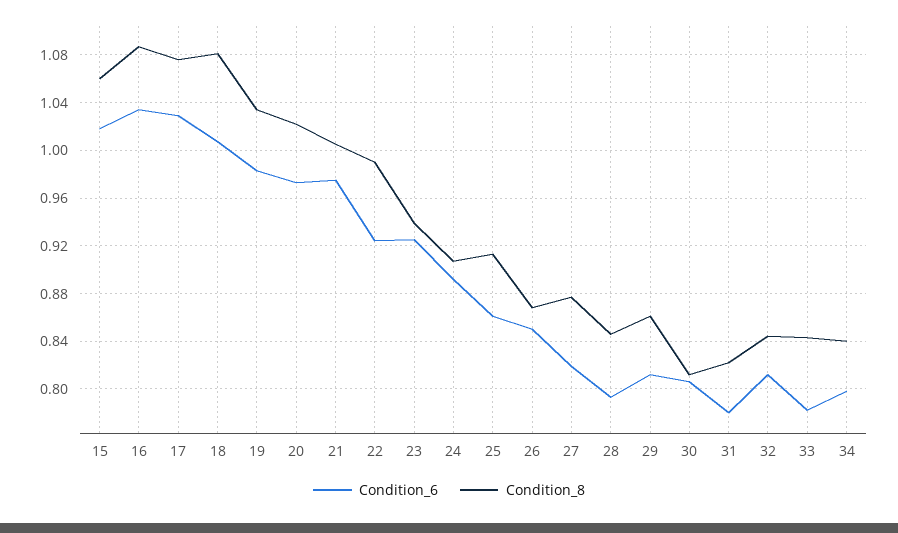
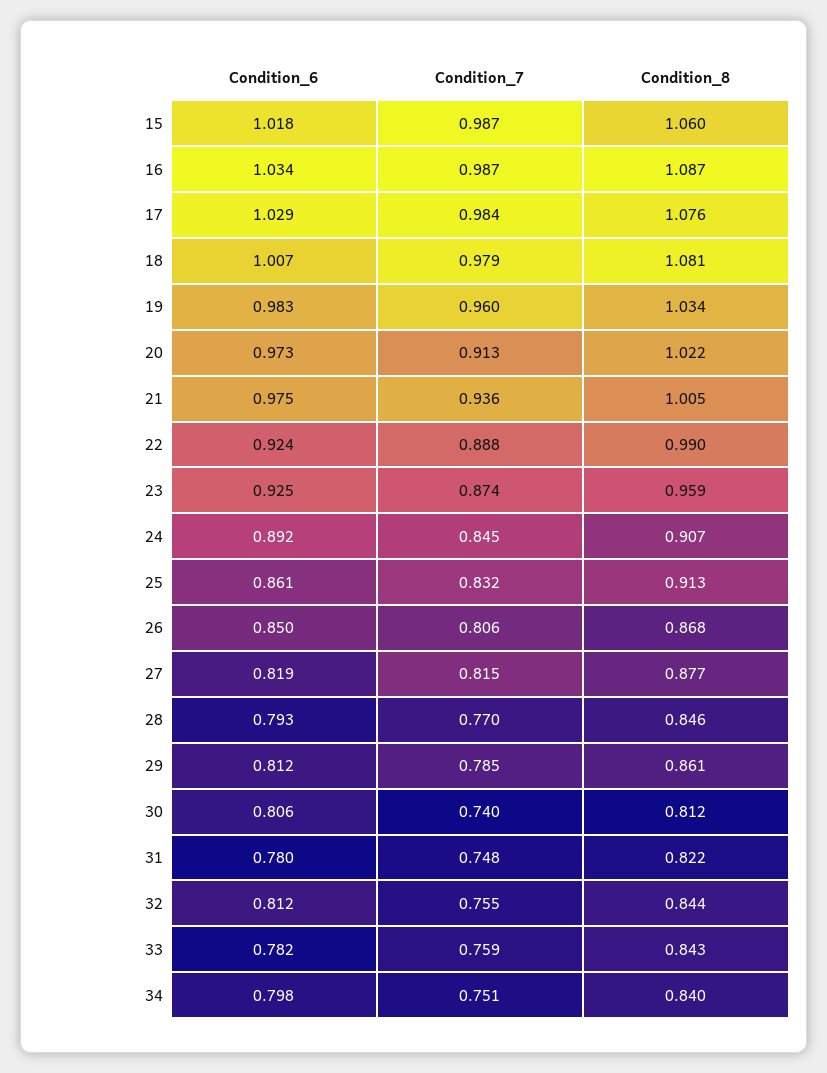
Condition_8, 23: 0.94 -> 0.959
Condition_7, 15: none -> 0.987
Condition_7, 16: none -> 0.987
Condition_7, 17: none -> 0.984
Condition_7, 18: none -> 0.979
Condition_7, 19: none -> 0.96
Condition_7, 20: none -> 0.913
Condition_7, 21: none -> 0.936
Condition_7, 22: none -> 0.888
Condition_7, 23: none -> 0.874
Condition_7, 24: none -> 0.845
Condition_7, 25: none -> 0.832
Condition_7, 26: none -> 0.806
Condition_7, 27: none -> 0.815
Condition_7, 28: none -> 0.77
Condition_7, 29: none -> 0.785
Condition_7, 30: none -> 0.74
Condition_7, 31: none -> 0.748
Condition_7, 32: none -> 0.755
Condition_7, 33: none -> 0.759
Condition_7, 34: none -> 0.751

